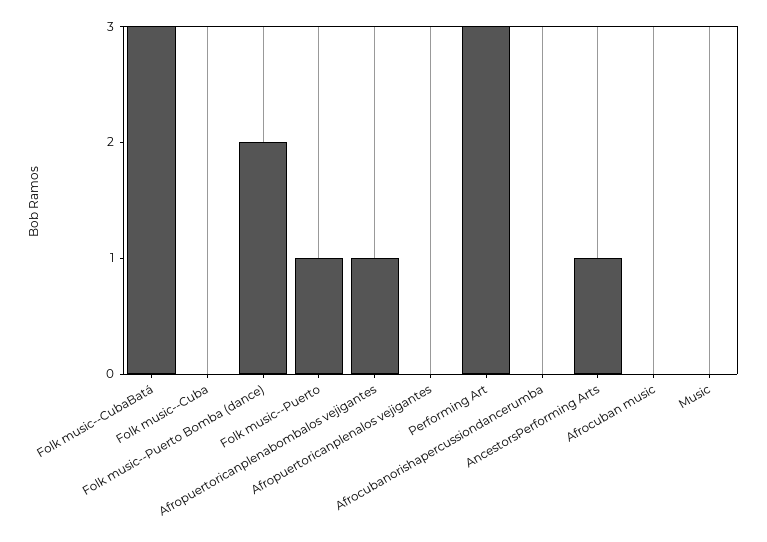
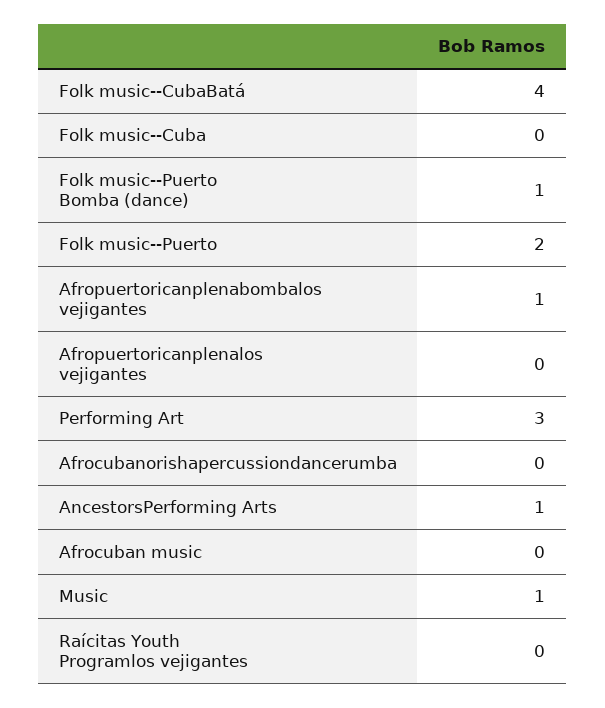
Folk music--CubaBatá: 3 -> 4
Folk music--Puerto Bomba (dance): 2 -> 1
Folk music--Puerto: 1 -> 2
Music: 0 -> 1
Raícitas Youth Programlos vejigantes: none -> 0

